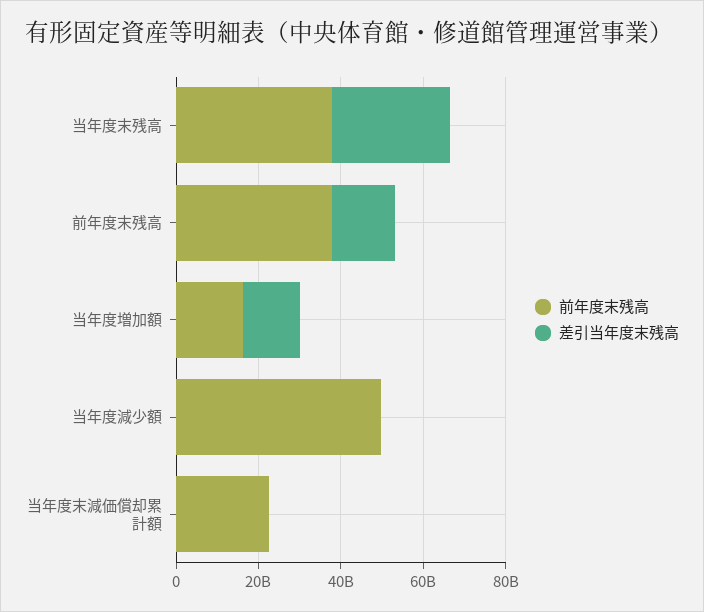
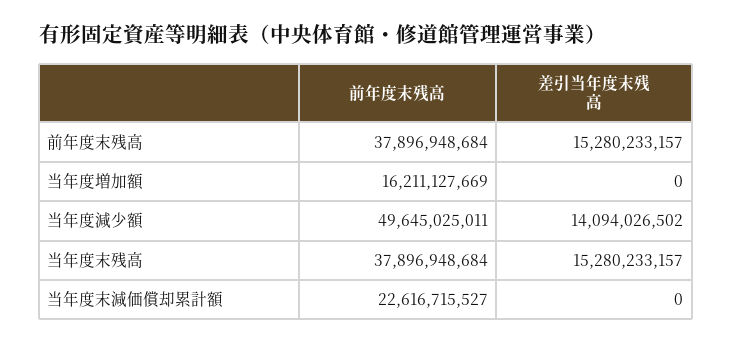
差引当年度末残高, 当年度末残高: 30000000000 -> 15280233157
差引当年度末残高, 当年度増加額: 15000000000 -> 0
差引当年度末残高, 当年度減少額: 0 -> 14094026502

